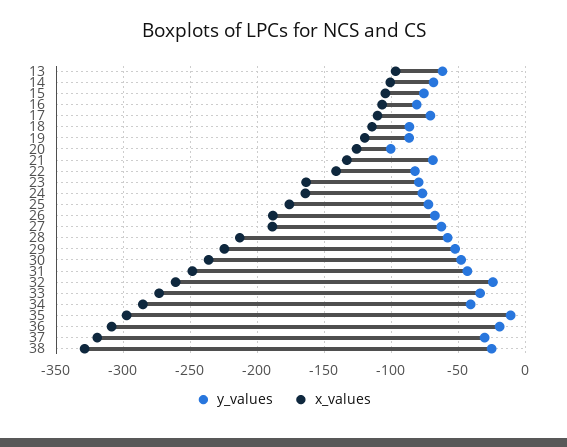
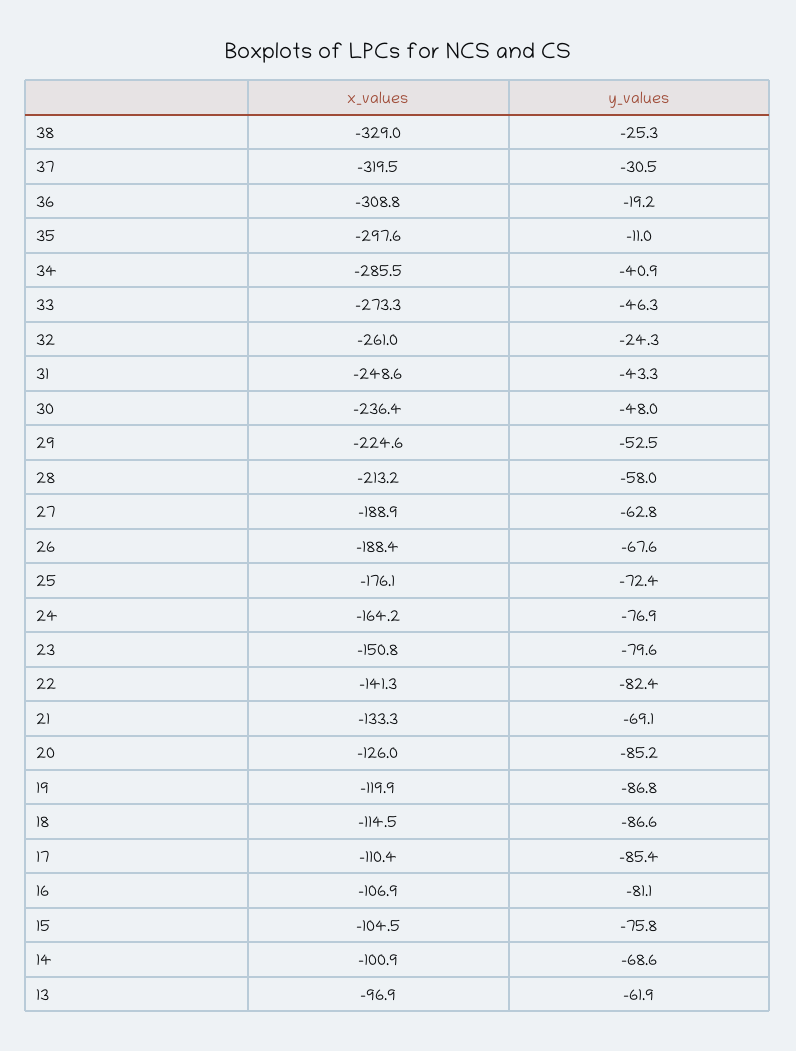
y_values, 17: -70 -> -85.4
y_values, 20: -100 -> -85.2
x_values, 23: -165 -> -150.8
y_values, 33: -35 -> -46.3

